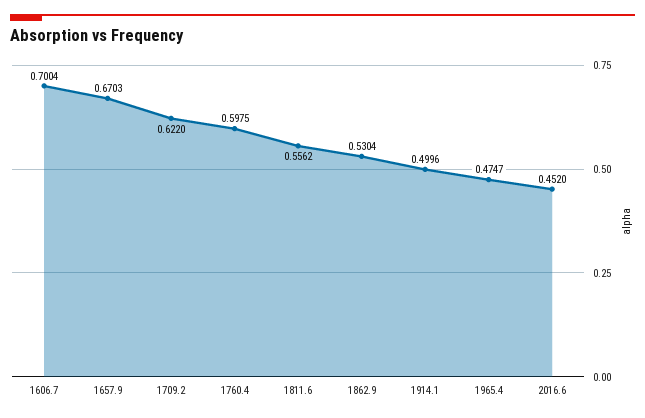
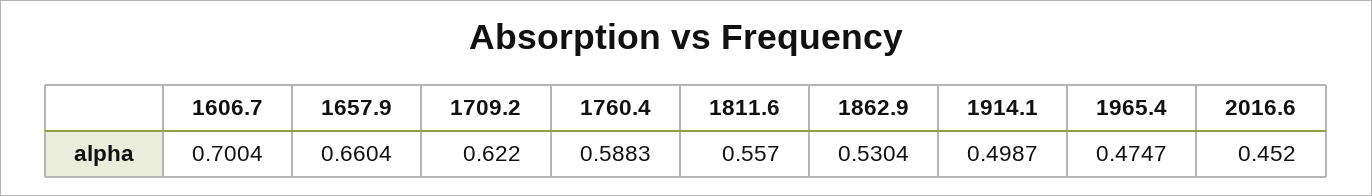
1657.9: 0.6703 -> 0.6604
1760.4: 0.5975 -> 0.5883
1811.6: 0.5562 -> 0.557
1914.1: 0.4996 -> 0.4987

